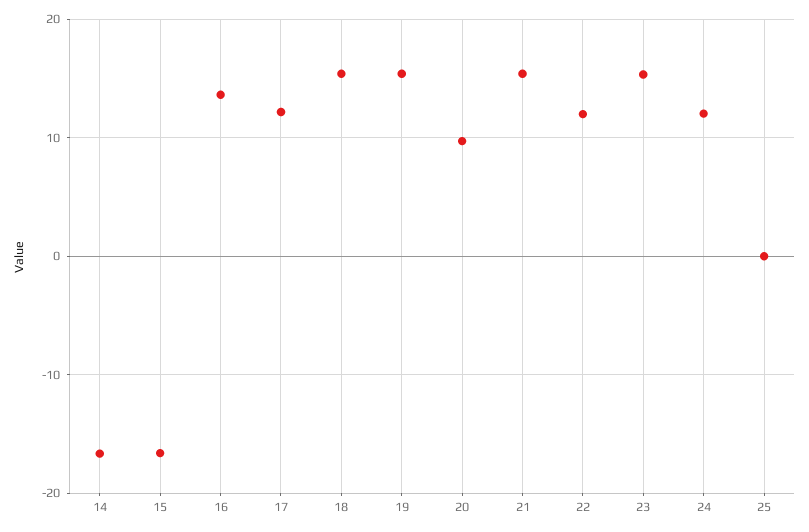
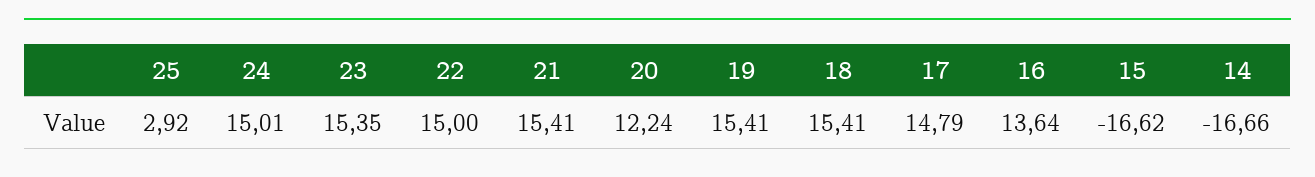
17: 12 -> 14.79
20: 10 -> 12.24
22: 12 -> 15
24: 12 -> 15.01
25: 0 -> 2.92

